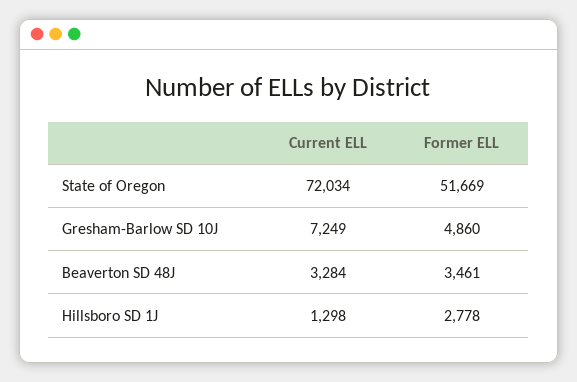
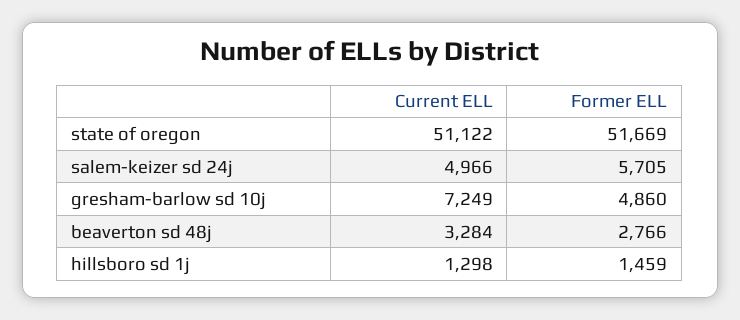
Current ELL, State of Oregon: 72034 -> 51122
Former ELL, Beaverton SD 48J: 3461 -> 2766
Former ELL, Hillsboro SD 1J: 2778 -> 1459
Current ELL, salem-keizer sd 24j: none -> 4966
Former ELL, salem-keizer sd 24j: none -> 5705

